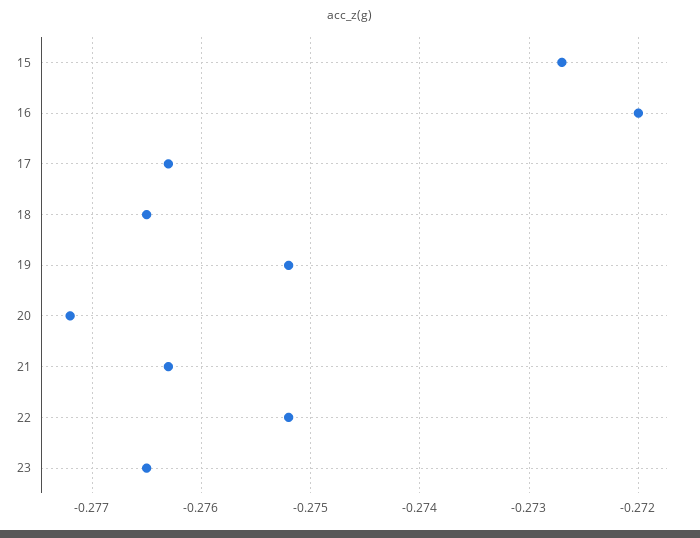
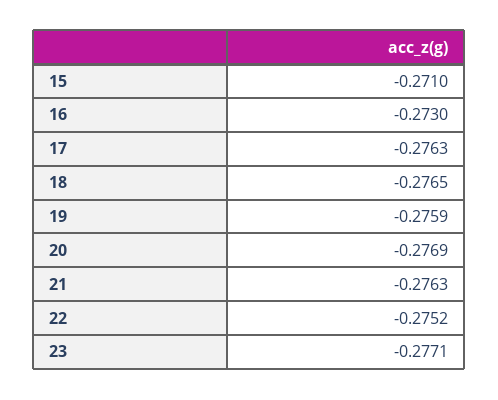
15: -0.2727 -> -0.271
16: -0.272 -> -0.273
19: -0.2752 -> -0.2759
20: -0.2772 -> -0.2769
23: -0.2765 -> -0.2771

